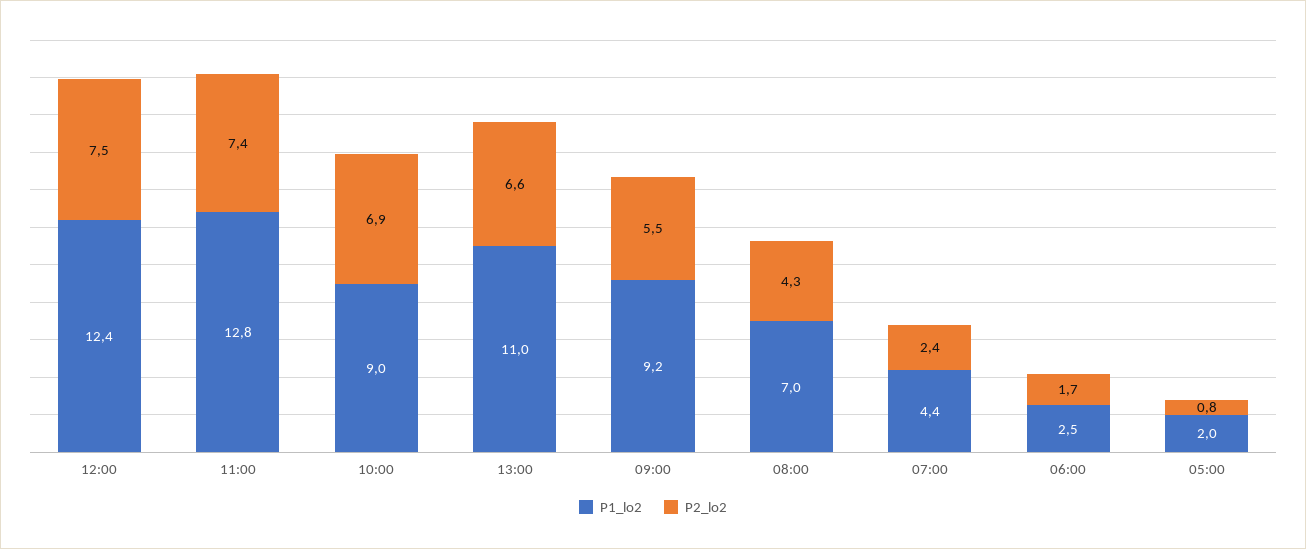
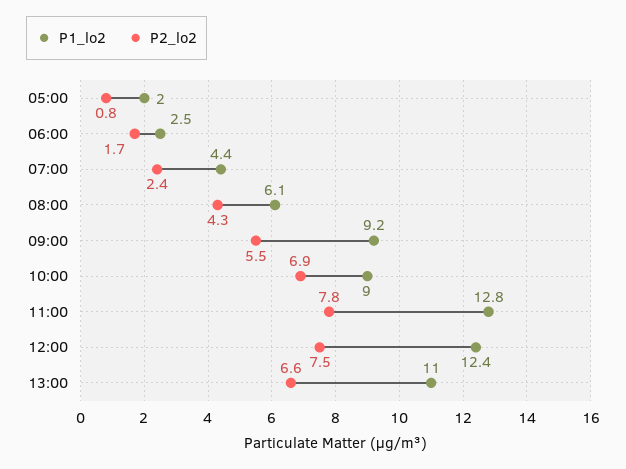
P2_lo2, 11:00: 7.4 -> 7.8
P1_lo2, 08:00: 7 -> 6.1

